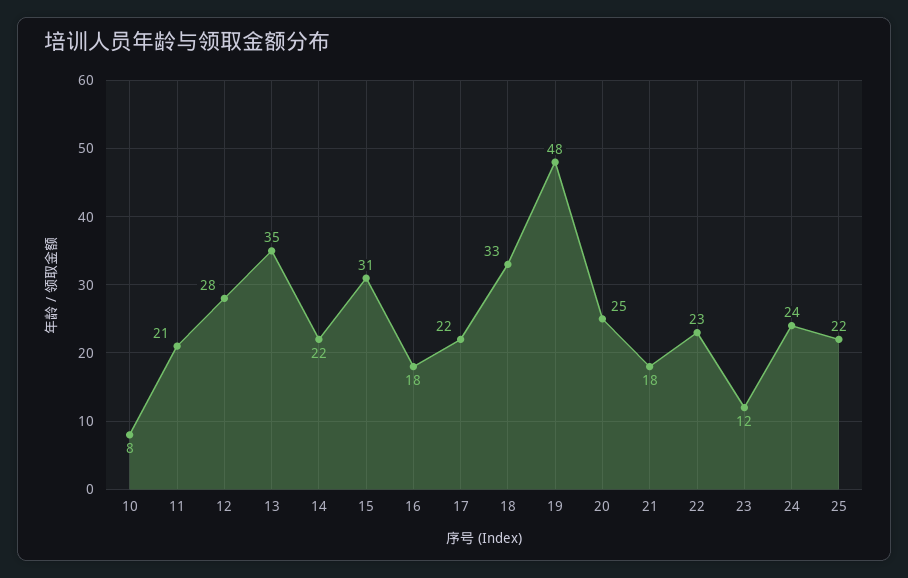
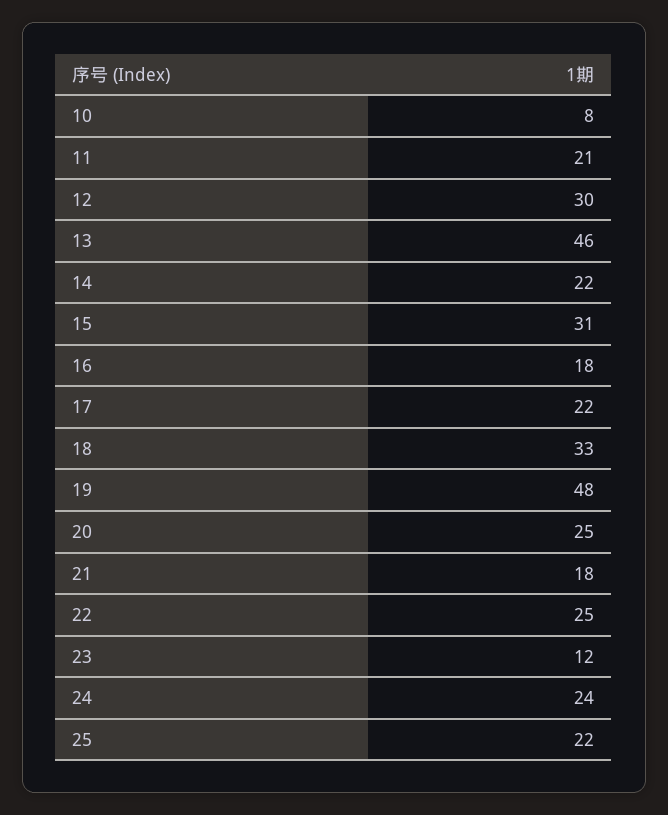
12: 28 -> 30
13: 35 -> 46
22: 23 -> 25

